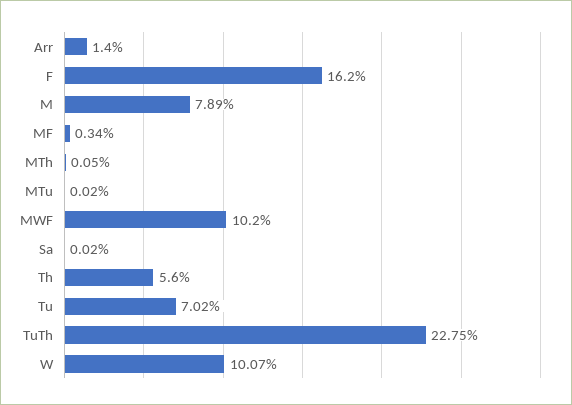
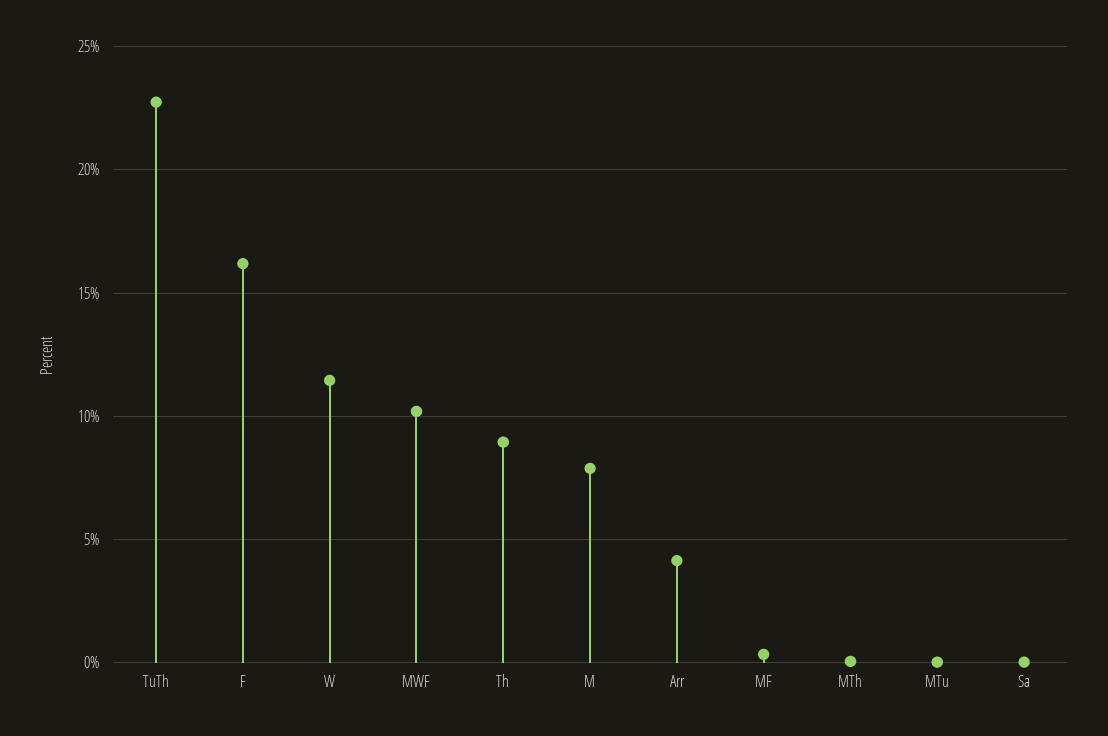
Arr: 1.4 -> 4
Th: 5.6 -> 9
Tu: 7.02 -> none
W: 10.07 -> 11.5

